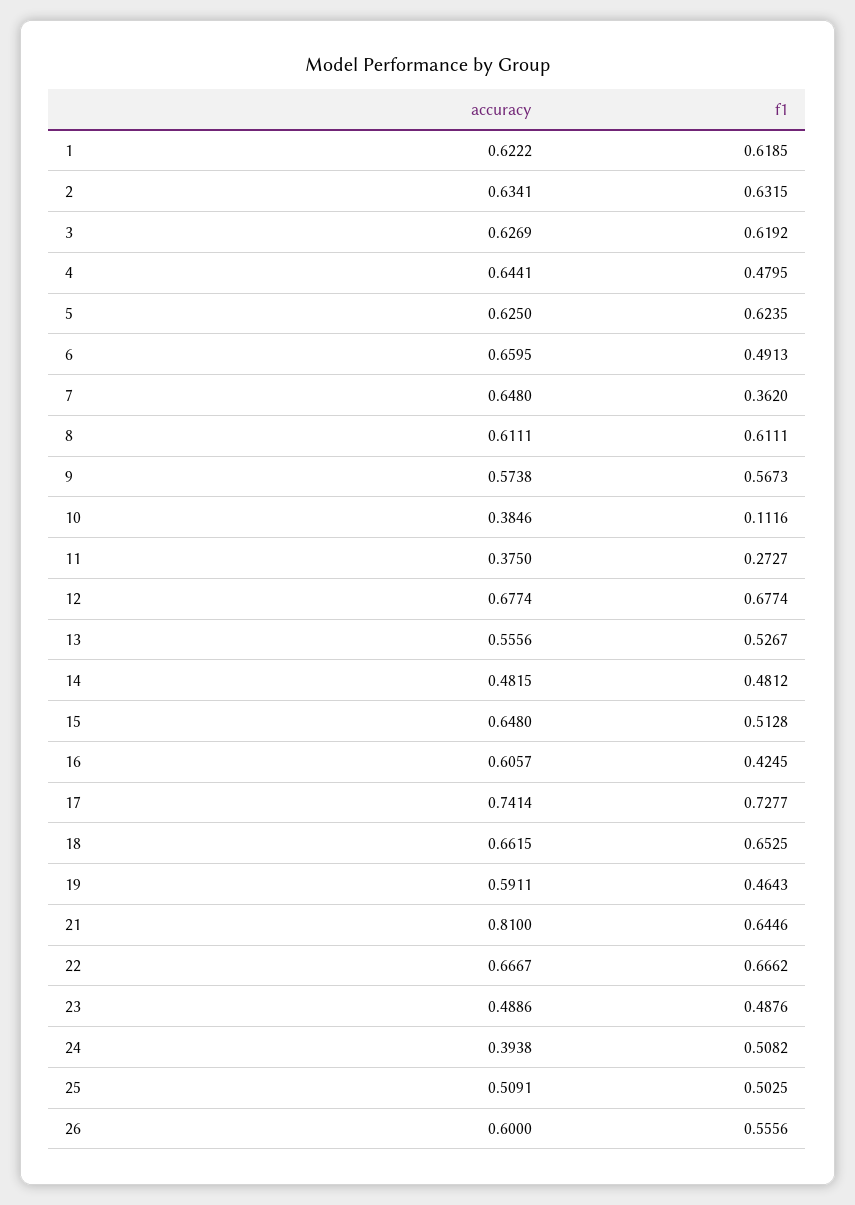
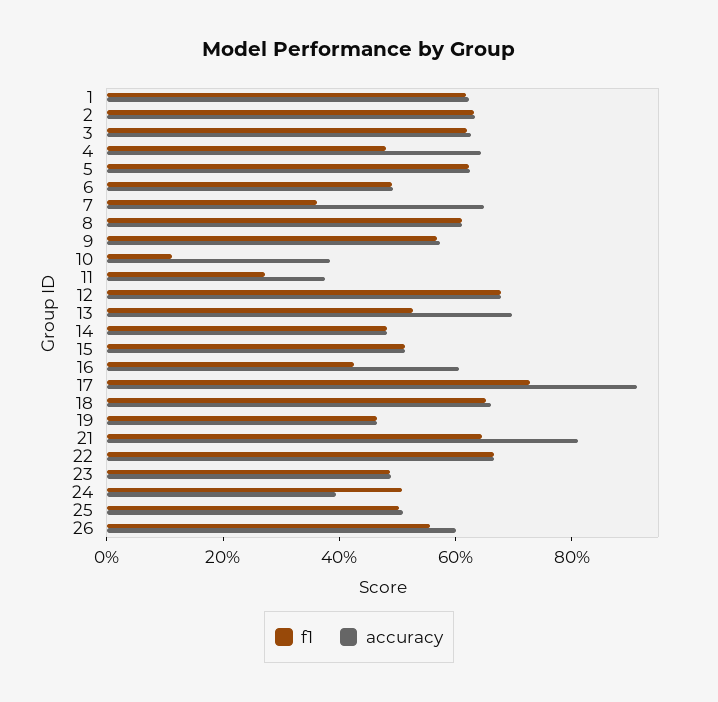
accuracy, 6: 0.6595 -> 0.5
accuracy, 13: 0.5556 -> 0.7
accuracy, 15: 0.648 -> 0.5
accuracy, 17: 0.7414 -> 0.9
accuracy, 19: 0.5911 -> 0.45

